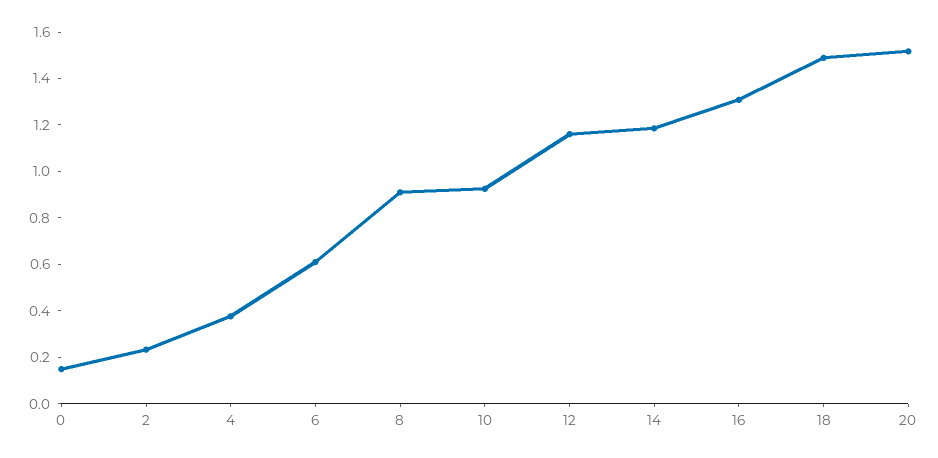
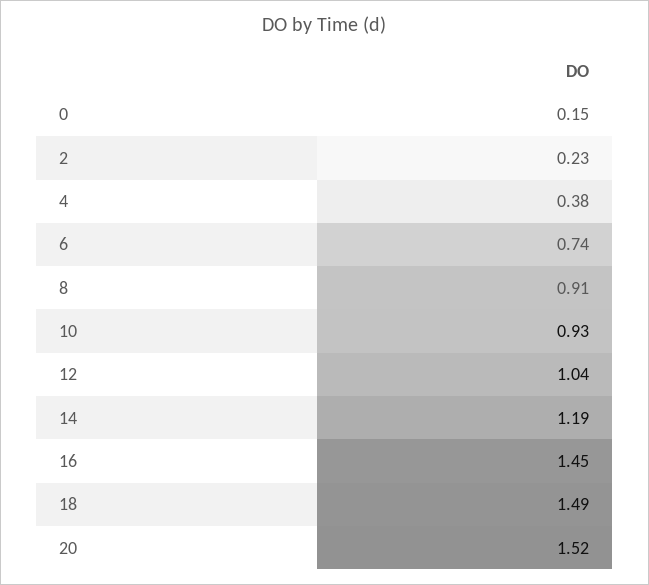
6: 0.6 -> 0.74
12: 1.15 -> 1.04
16: 1.3 -> 1.45

